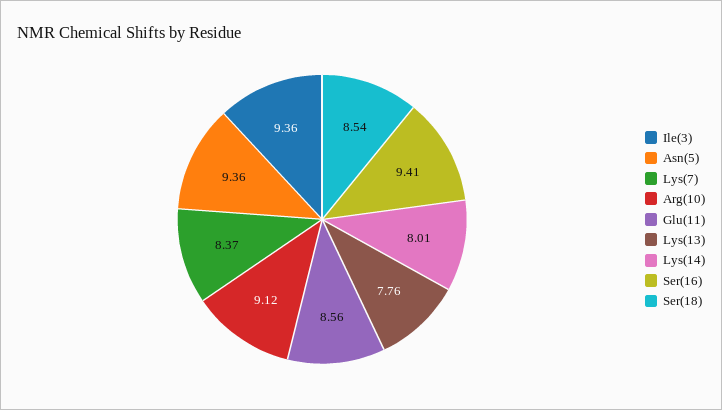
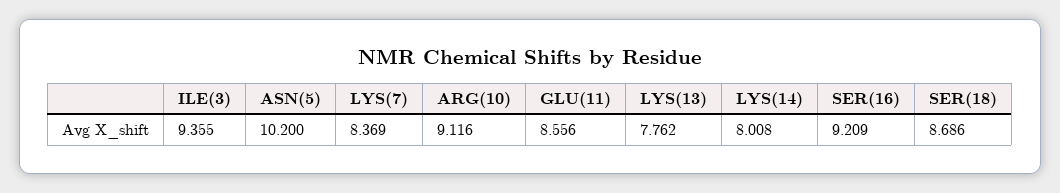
Asn(5): 9.36 -> 10.2
Ser(16): 9.41 -> 9.209
Ser(18): 8.54 -> 8.686

